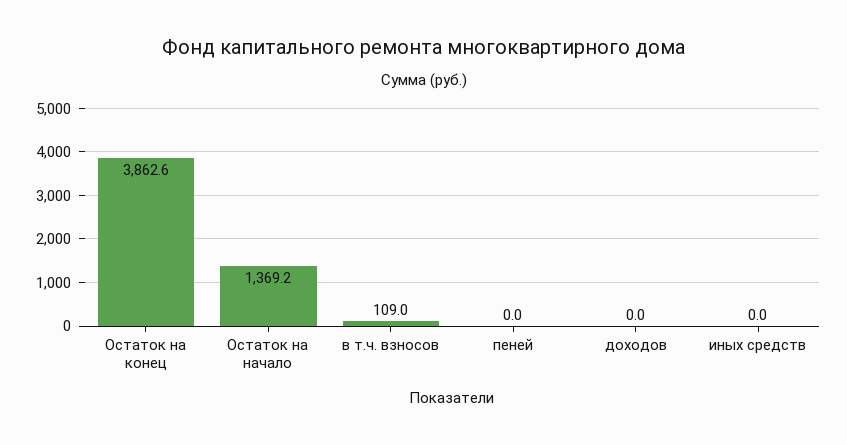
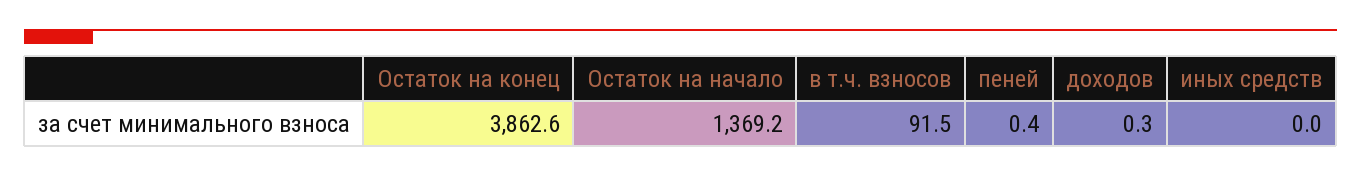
в т.ч. взносов: 109 -> 91.5
пеней: 0 -> 0.4
доходов: 0 -> 0.3

